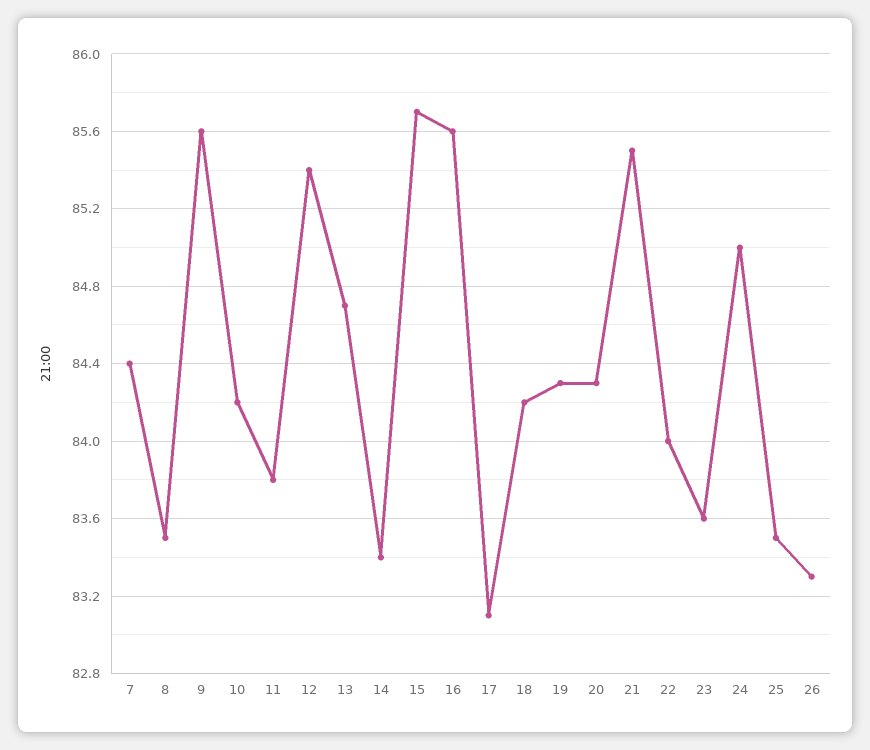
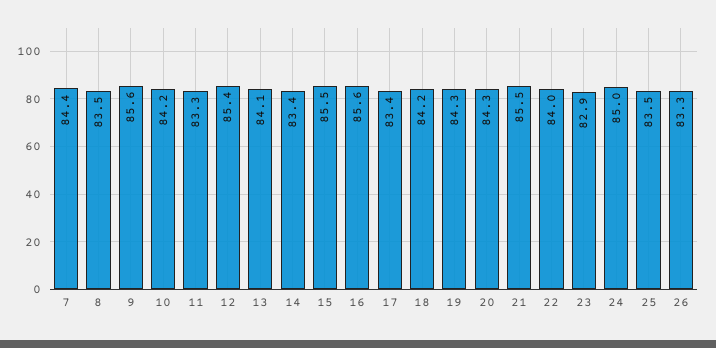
11: 83.8 -> 83.3
13: 84.7 -> 84.1
15: 85.7 -> 85.5
17: 83.1 -> 83.4
23: 83.6 -> 82.9

